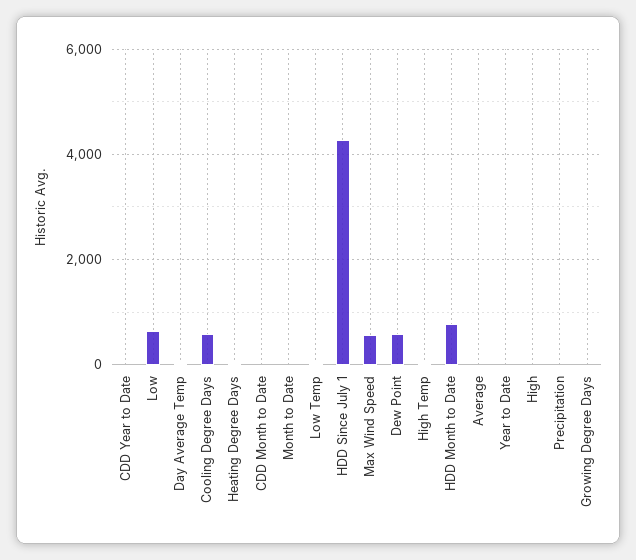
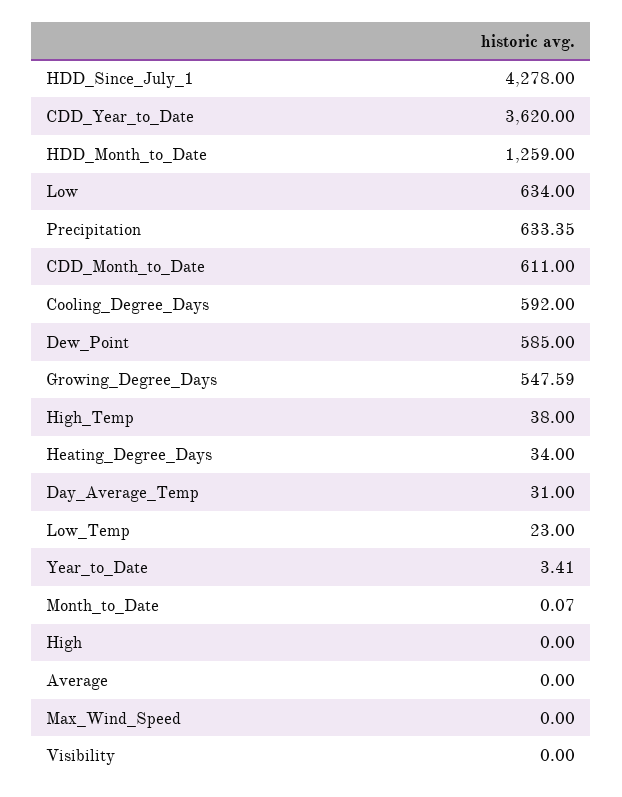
CDD Year to Date: 0 -> 3620
CDD Month to Date: 0 -> 611
Max Wind Speed: 600 -> 0
HDD Month to Date: 800 -> 1259
Precipitation: 0 -> 633.35
Growing Degree Days: 0 -> 547.59
Visibility: none -> 0

